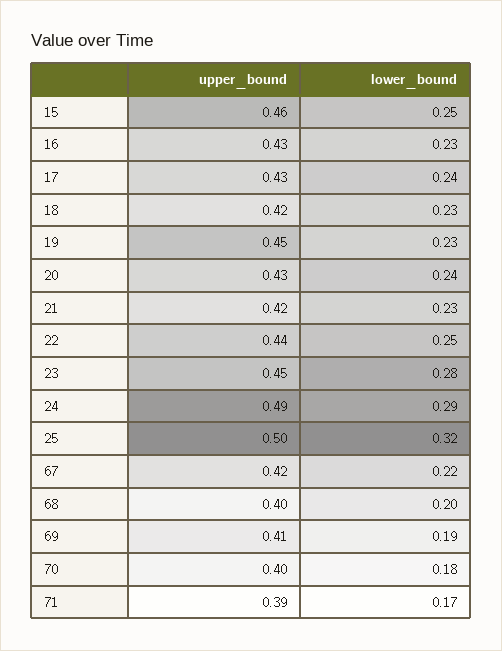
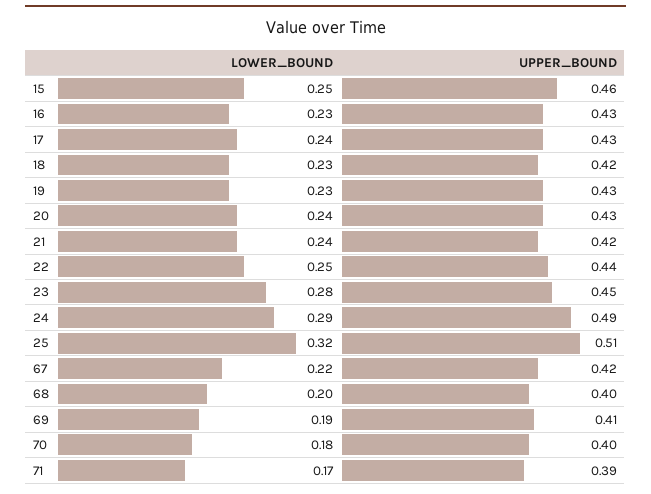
upper_bound, 19: 0.45 -> 0.43
lower_bound, 21: 0.23 -> 0.24
upper_bound, 25: 0.5 -> 0.51

